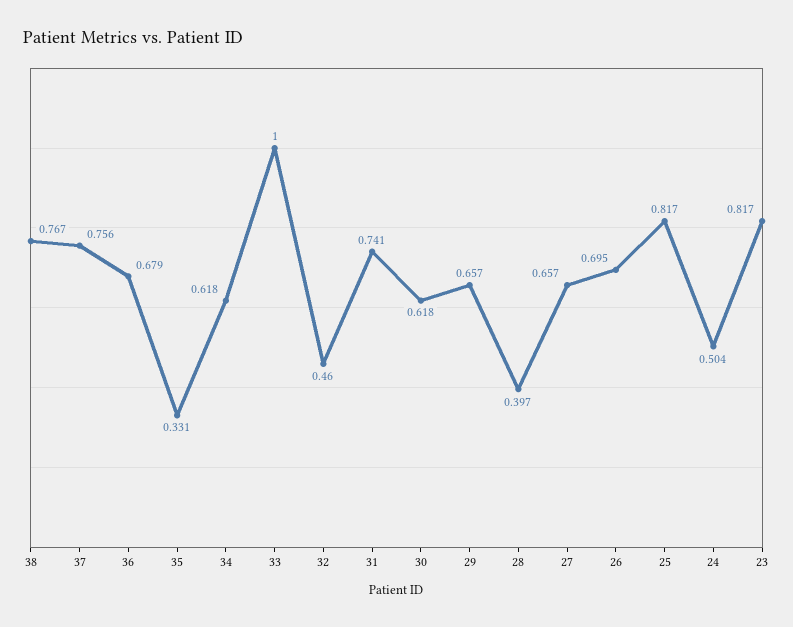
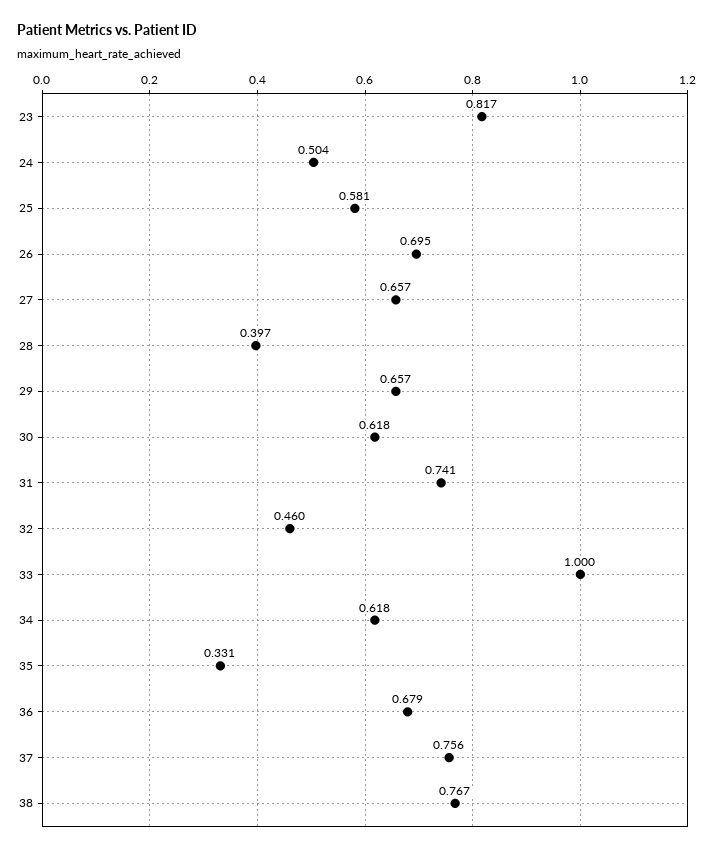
25: 0.817 -> 0.581

